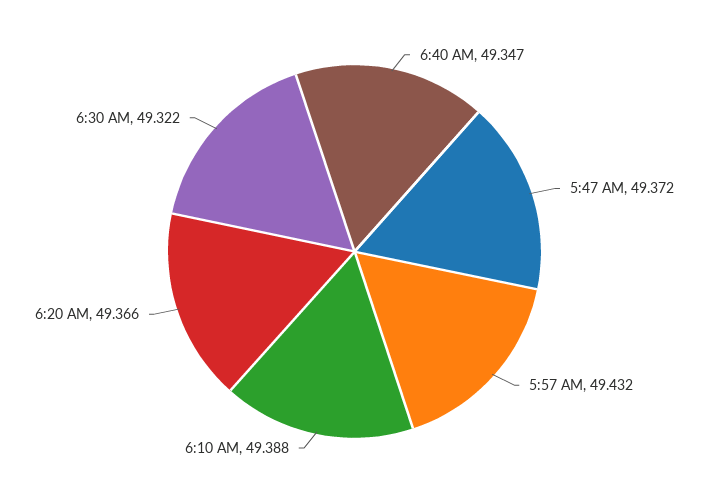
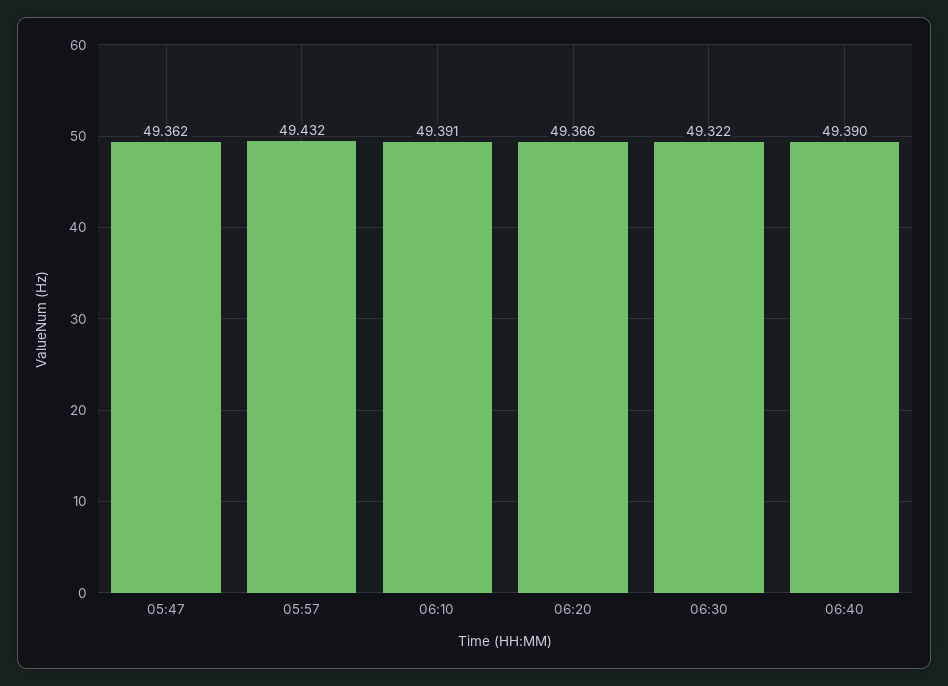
6:40 AM: 49.347 -> 49.39
5:47 AM: 49.372 -> 49.362
6:10 AM: 49.388 -> 49.391

